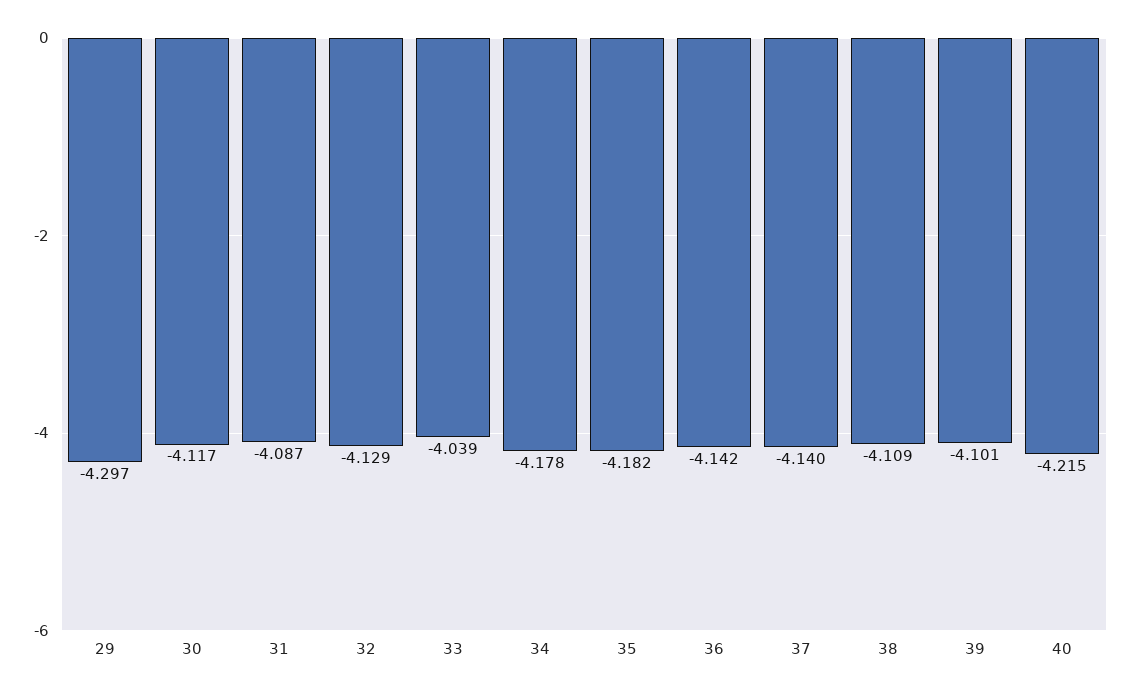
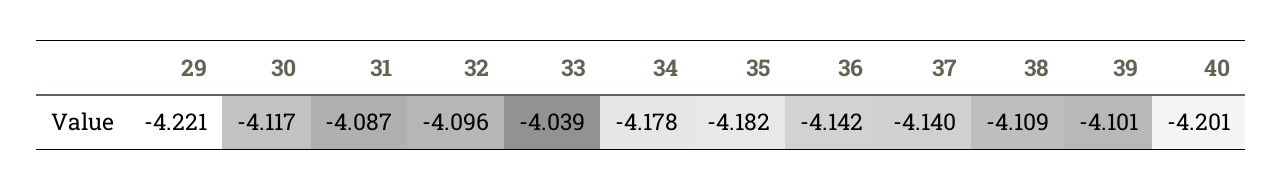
29: -4.297 -> -4.221
32: -4.129 -> -4.096
40: -4.215 -> -4.201

